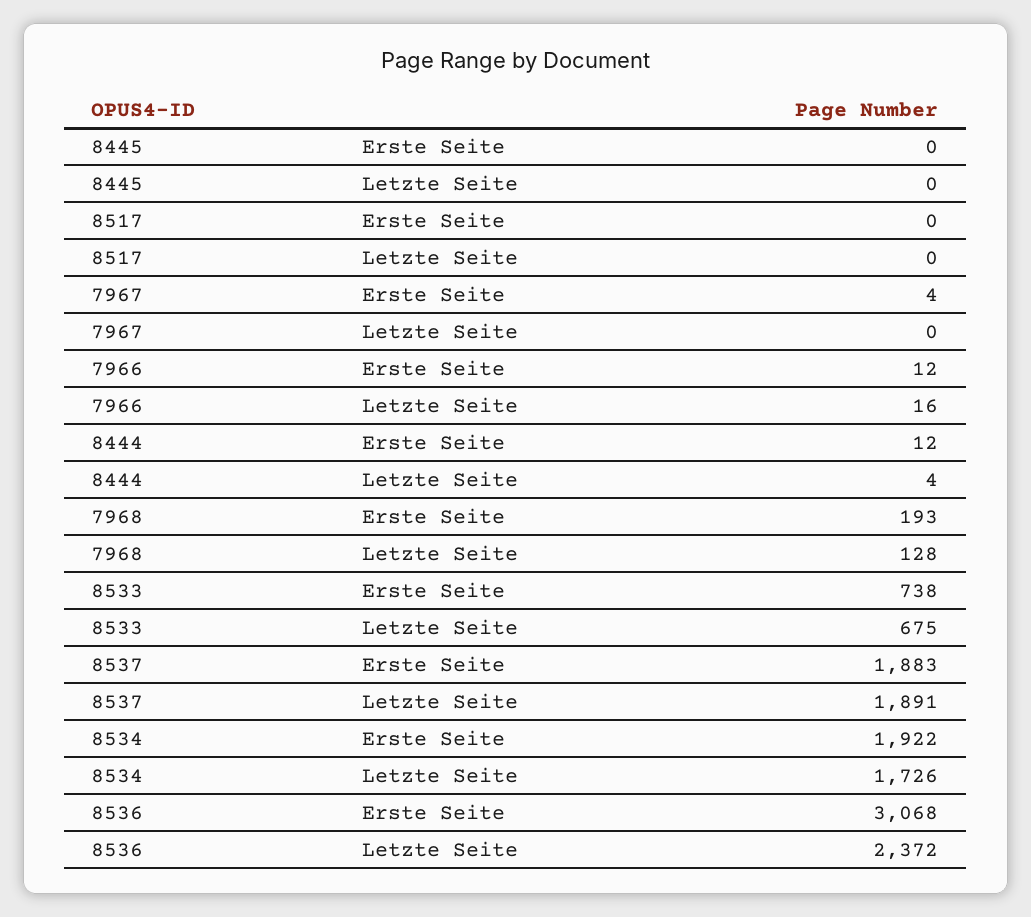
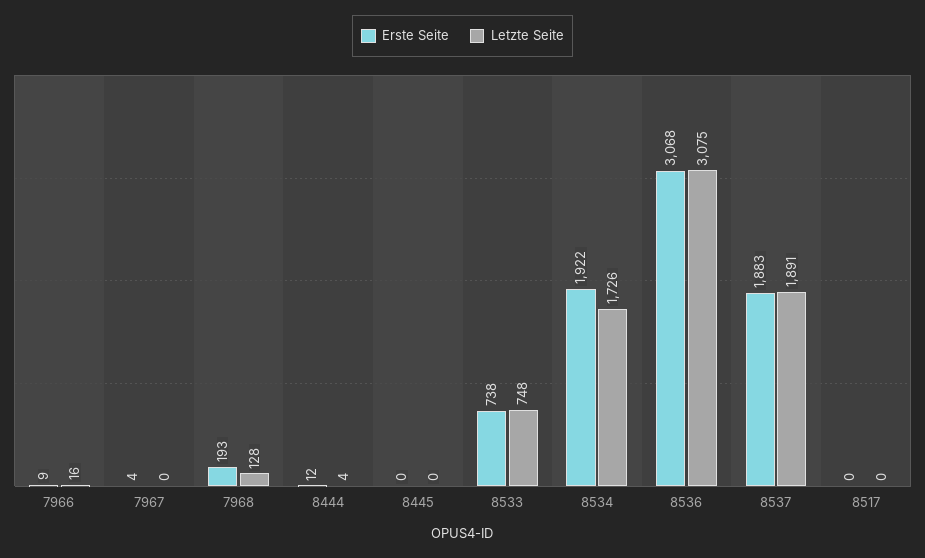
Erste Seite, 7966: 12 -> 9
Letzte Seite, 8533: 675 -> 748
Letzte Seite, 8536: 2372 -> 3075

